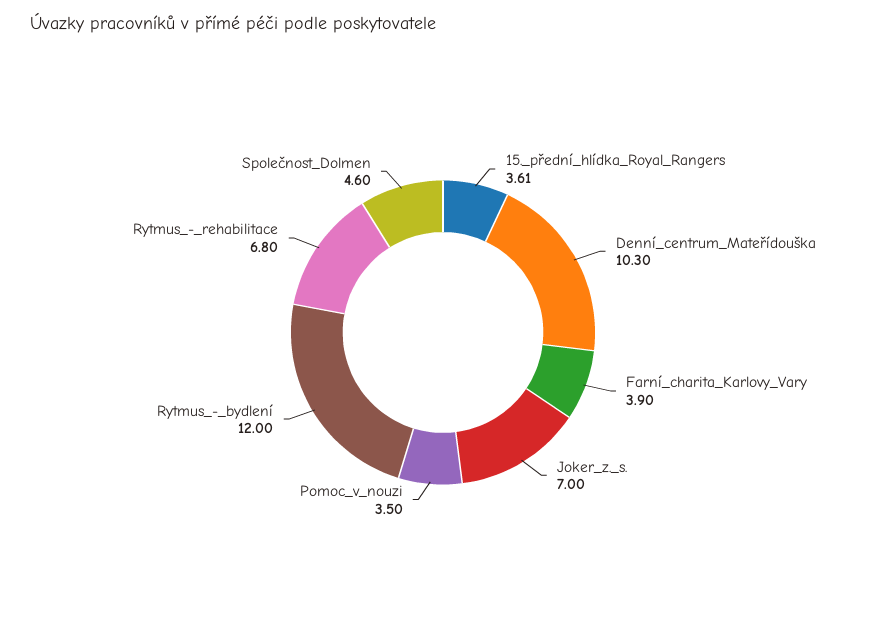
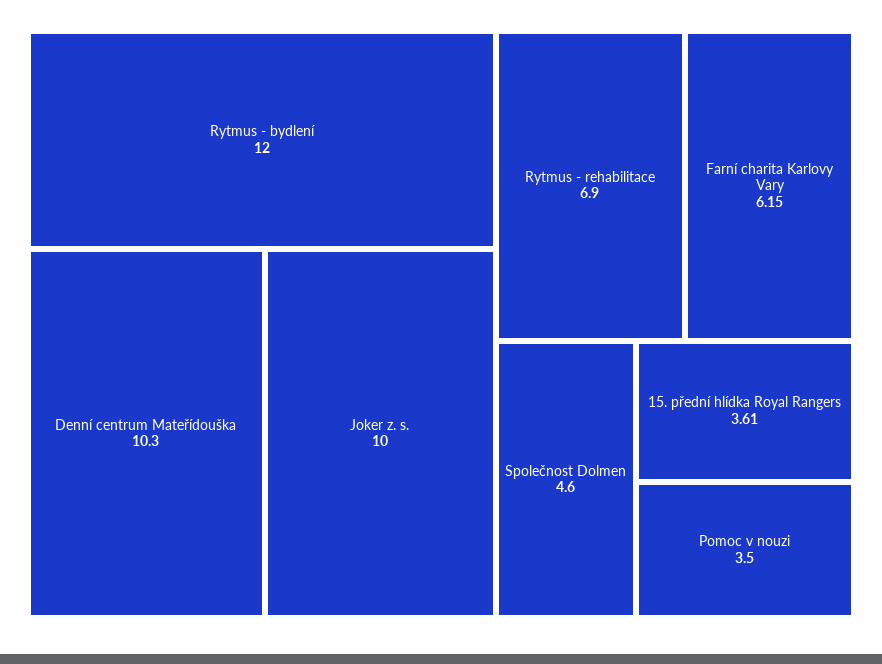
Farní_charita_Karlovy_Vary: 3.9 -> 6.15
Joker_z._s.: 7 -> 10
Rytmus_-_rehabilitace: 6.8 -> 6.9

